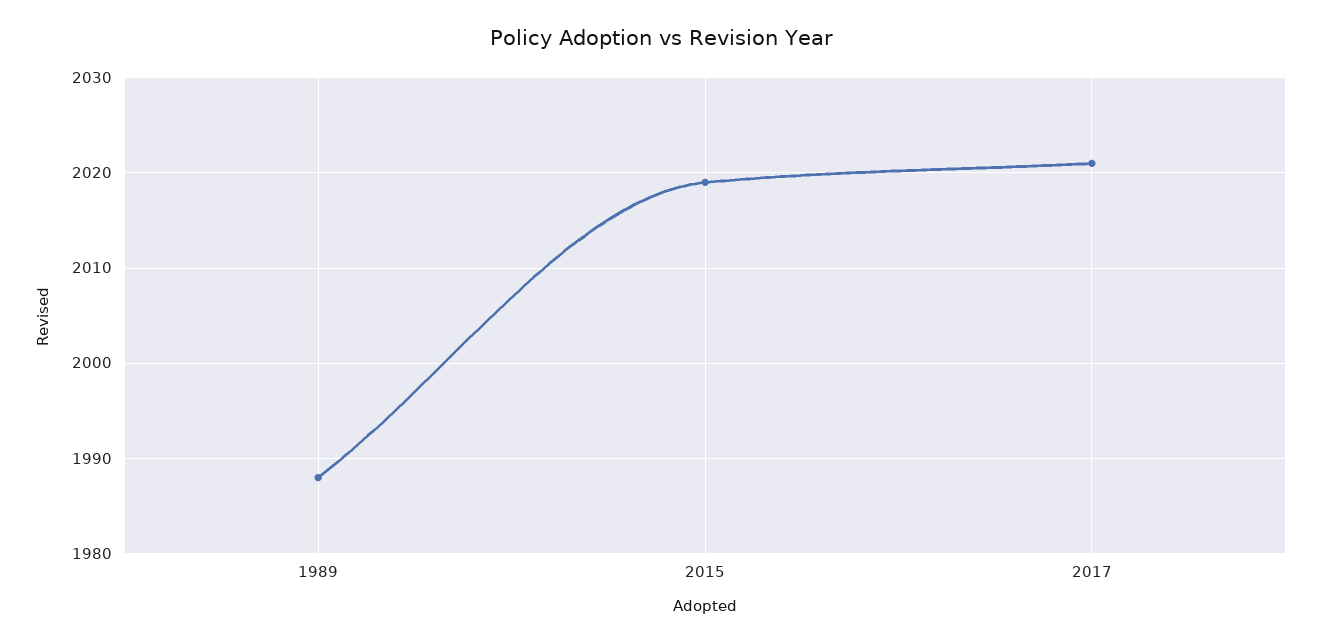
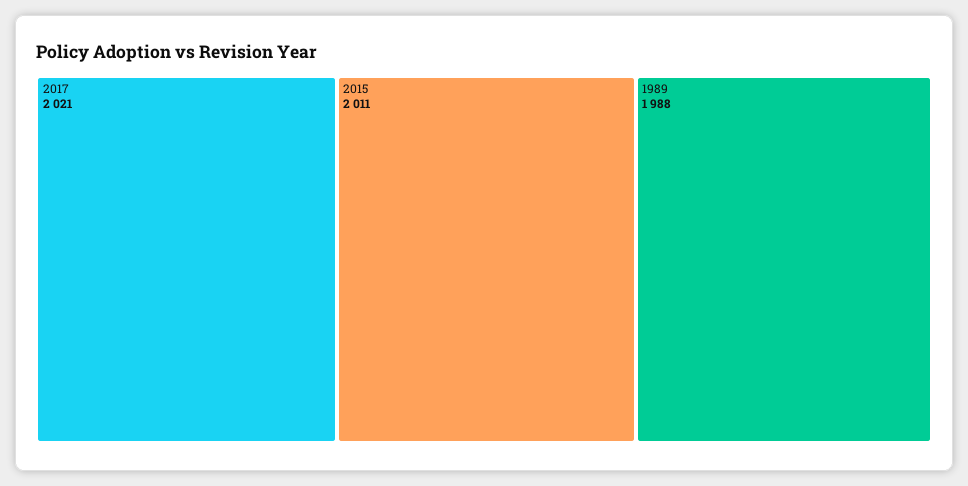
2015: 2019 -> 2011

